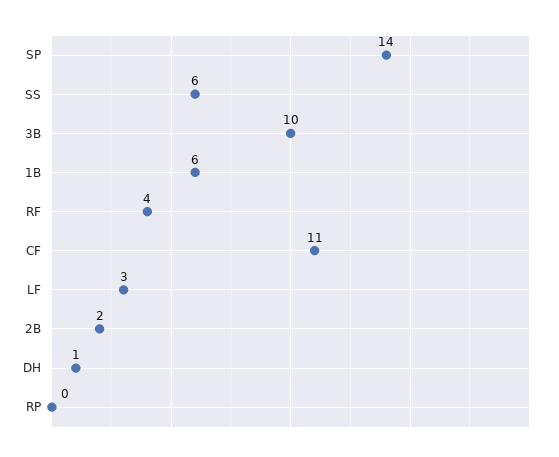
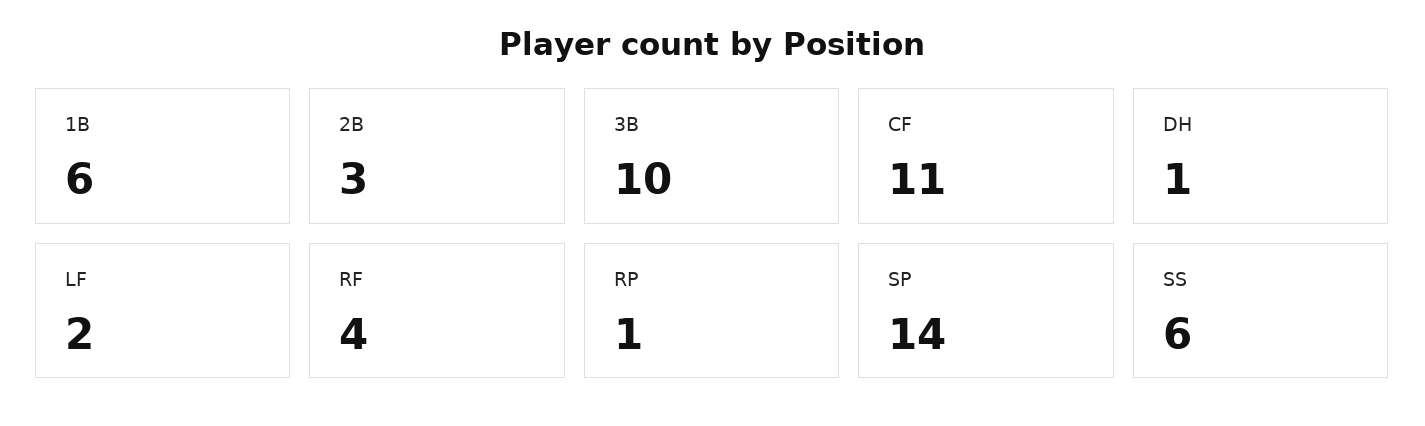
LF: 3 -> 2
2B: 2 -> 3
RP: 0 -> 1

